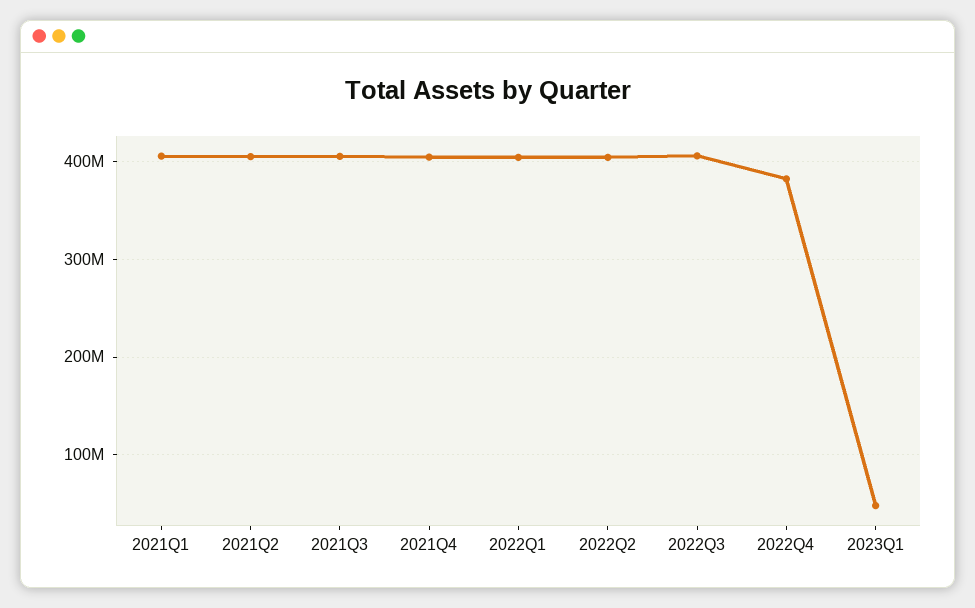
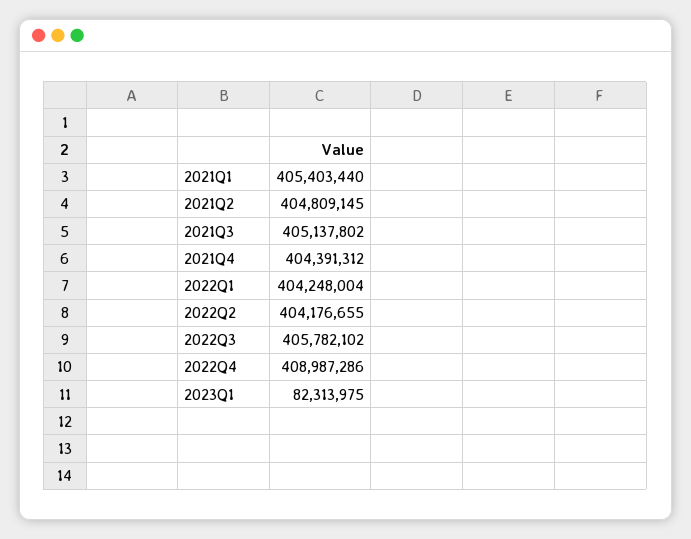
2022Q4: 380000000 -> 408987286
2023Q1: 50000000 -> 82313975

